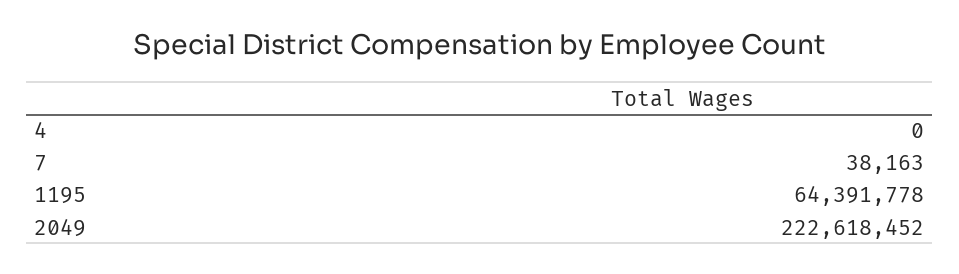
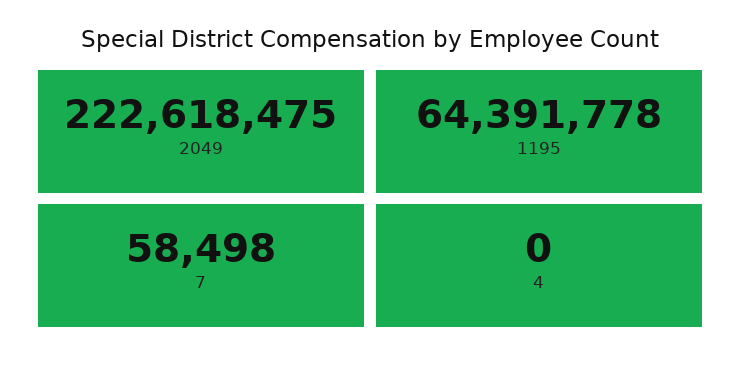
7: 38163 -> 58498
2049: 222618452 -> 222618475

